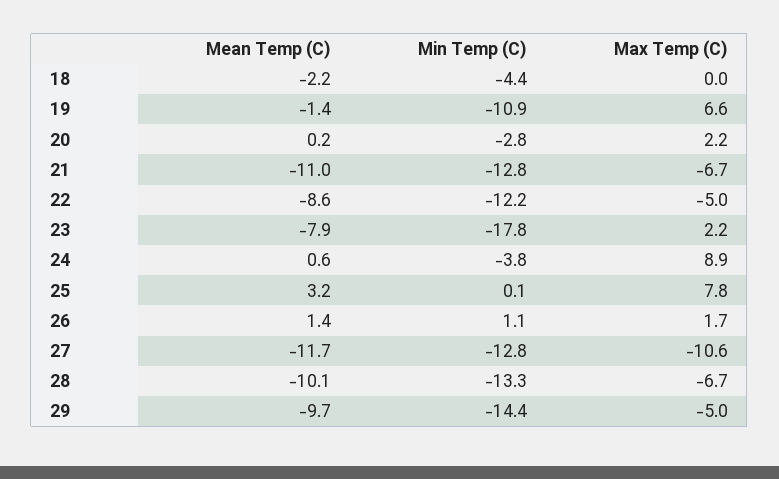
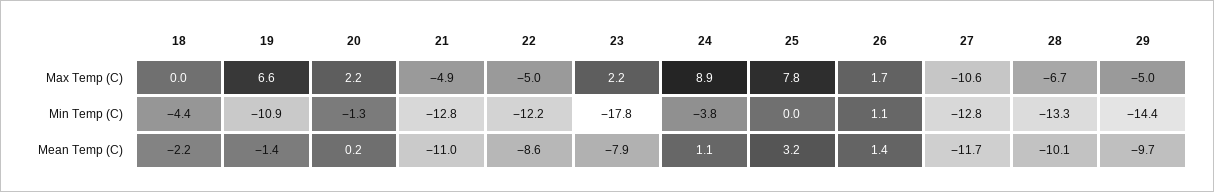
Min Temp (C), 20: -2.8 -> -1.3
Max Temp (C), 21: -6.7 -> -4.9
Mean Temp (C), 24: 0.6 -> 1.1
Min Temp (C), 25: 0.1 -> 0

